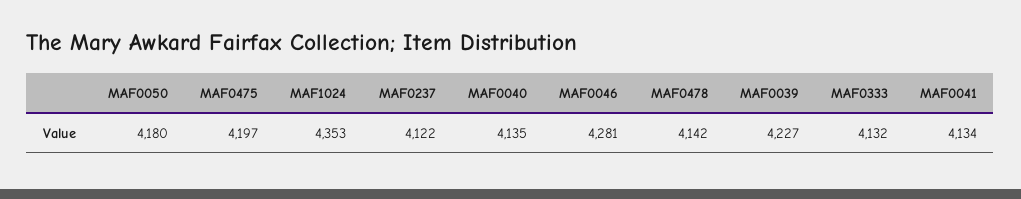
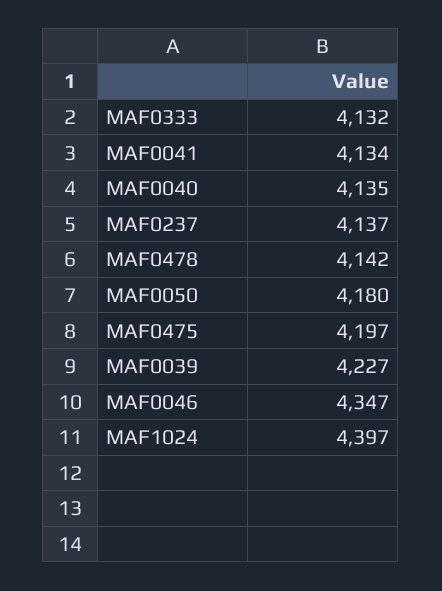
MAF1024: 4353 -> 4397
MAF0237: 4122 -> 4137
MAF0046: 4281 -> 4347

